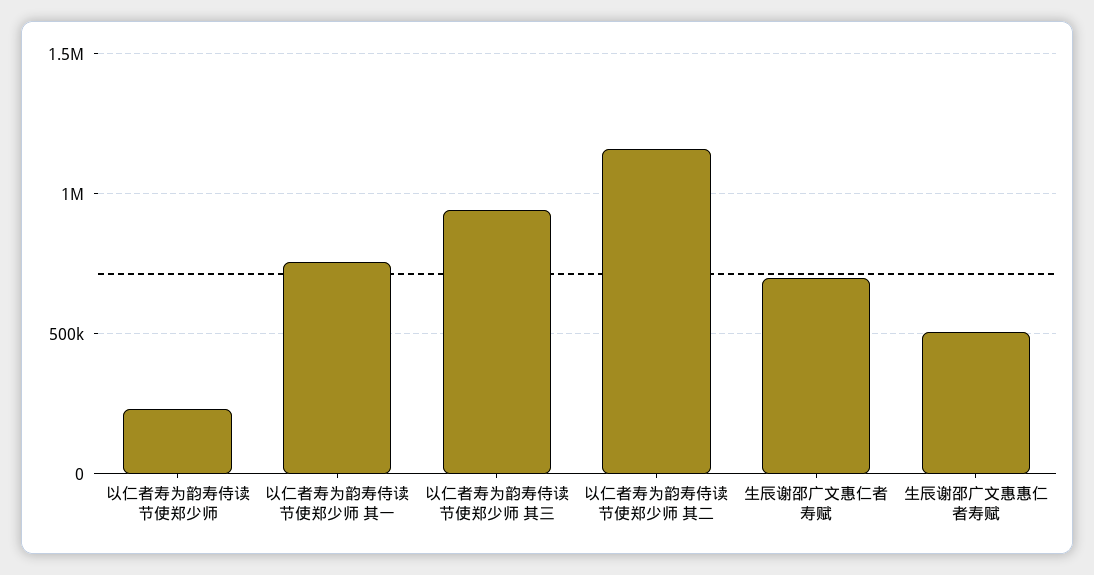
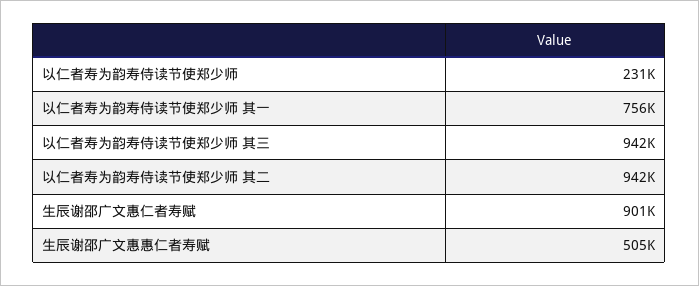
以仁者寿为韵寿侍读节使郑少师 其二: 1150000 -> 942000
生辰谢邵广文惠仁者寿赋: 700000 -> 901000

